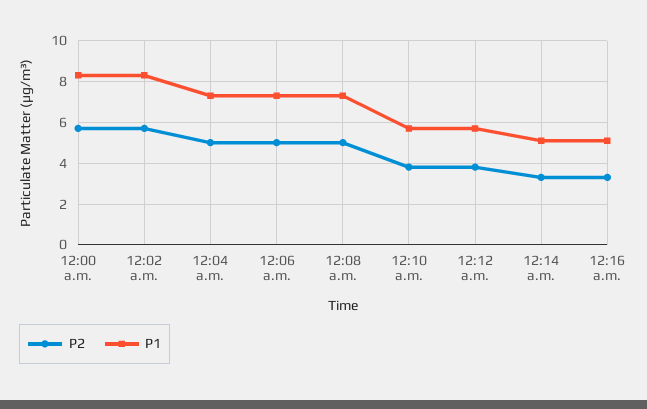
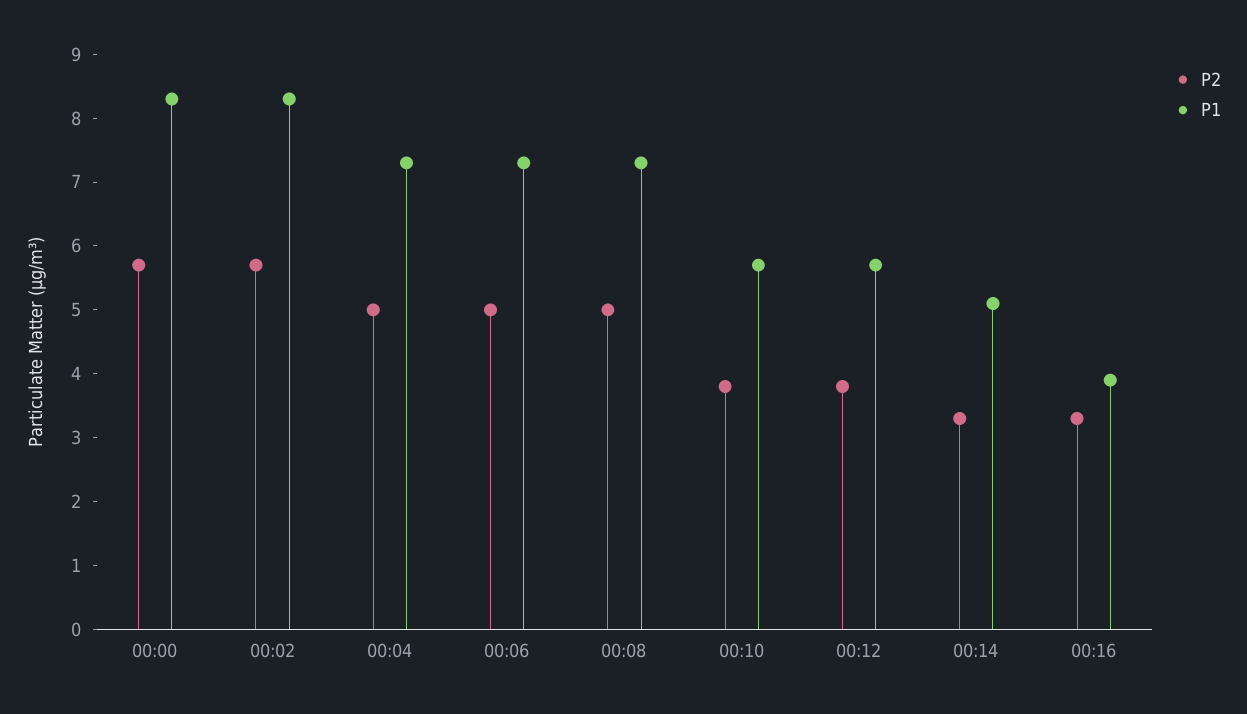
P1, 12:16 a.m.: 5 -> 4

